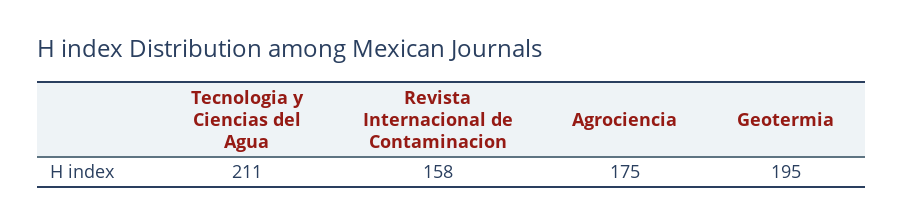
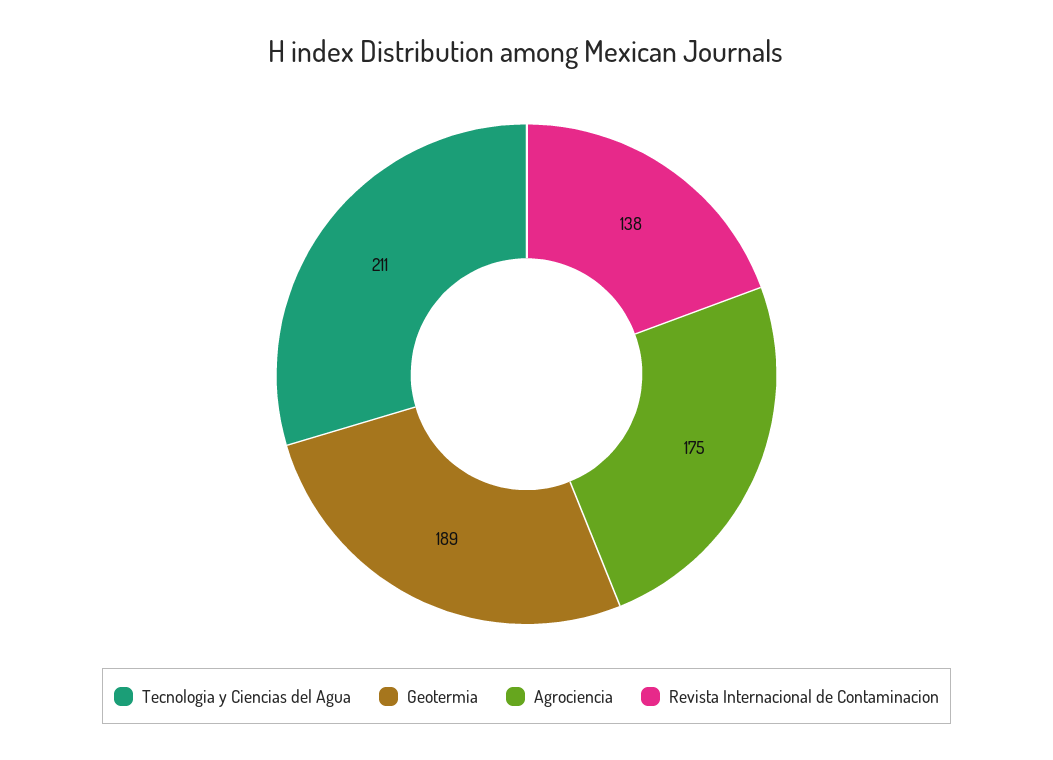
Revista Internacional de Contaminacion: 158 -> 138
Geotermia: 195 -> 189

